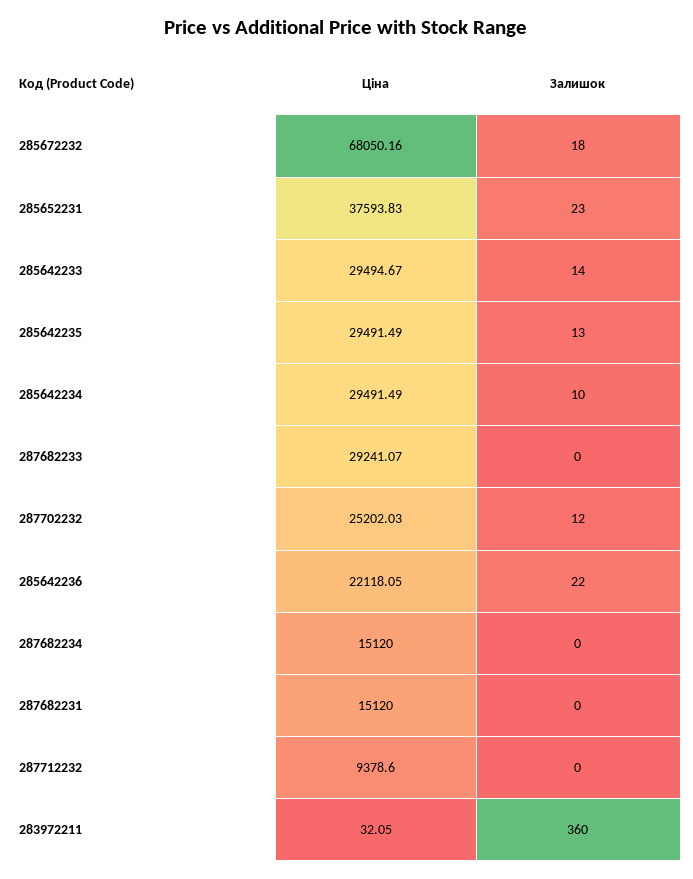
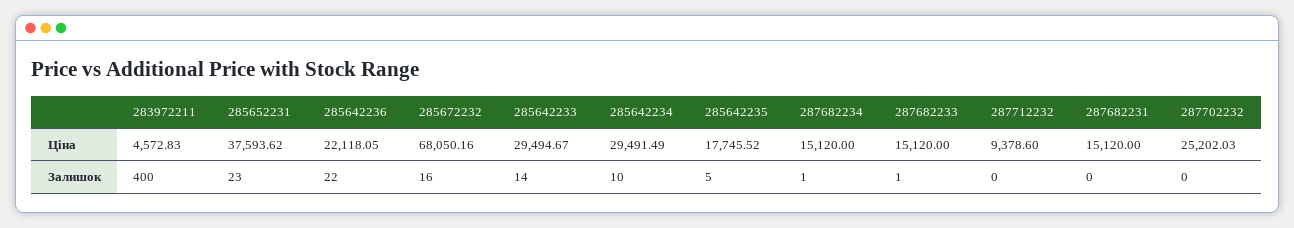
Залишок, 285672232: 18 -> 16
Ціна, 285652231: 37593.83 -> 37593.62
Ціна, 285642235: 29491.49 -> 17745.52
Залишок, 285642235: 13 -> 5
Ціна, 287682233: 29241.07 -> 15120
Залишок, 287682233: 0 -> 1
Залишок, 287702232: 12 -> 0
Залишок, 287682234: 0 -> 1
Ціна, 283972211: 32.05 -> 4572.83
Залишок, 283972211: 360 -> 400

